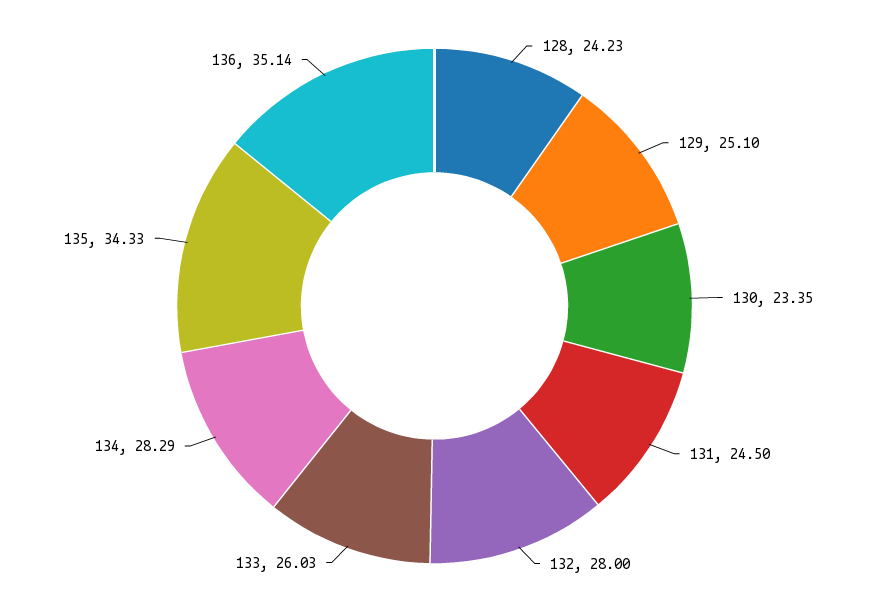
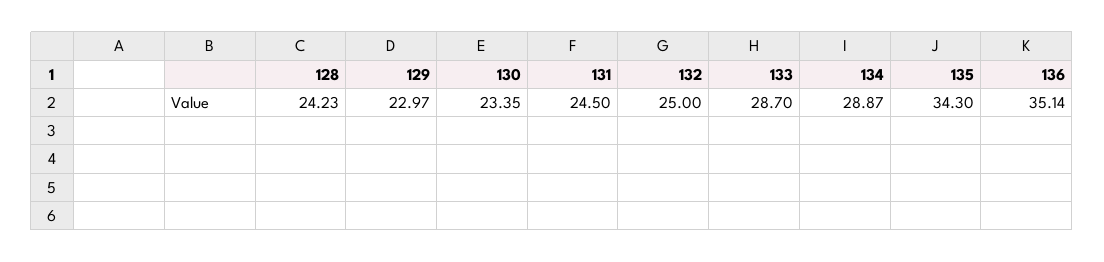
129: 25.1 -> 22.97
132: 28 -> 25
133: 26.03 -> 28.7
134: 28.29 -> 28.87
135: 34.33 -> 34.3

